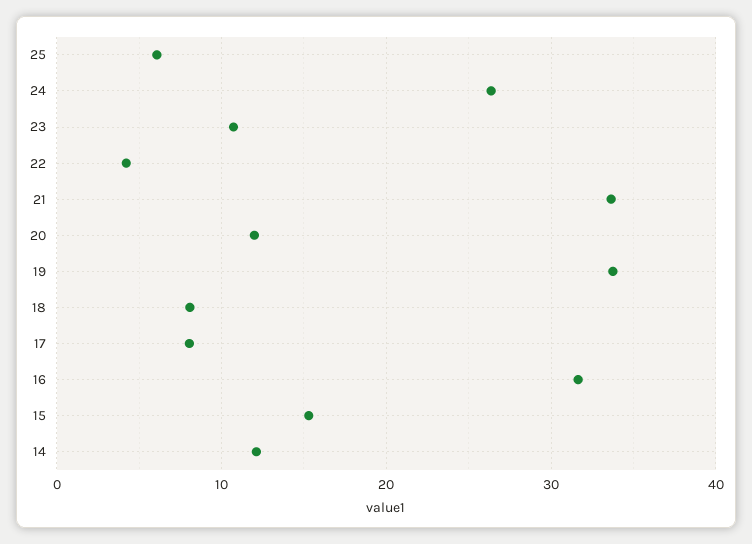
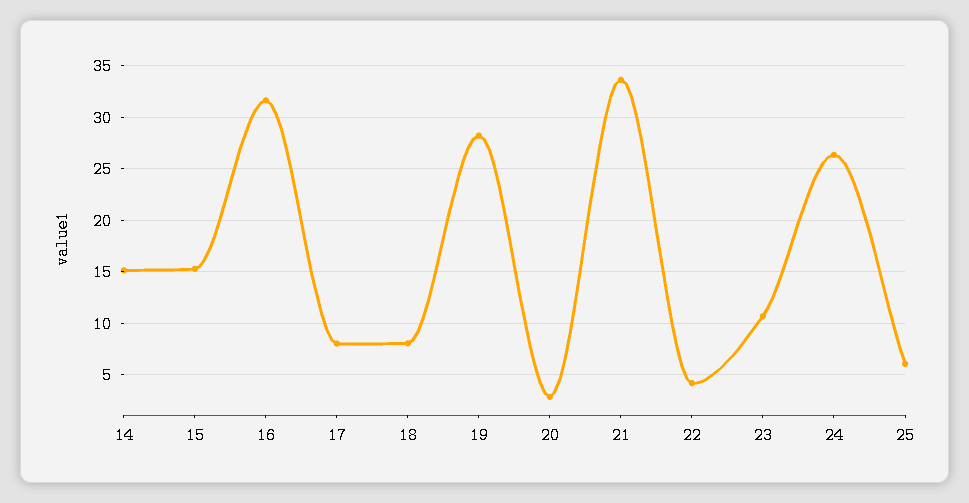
20: 12 -> 3
19: 34 -> 28
14: 12 -> 15

